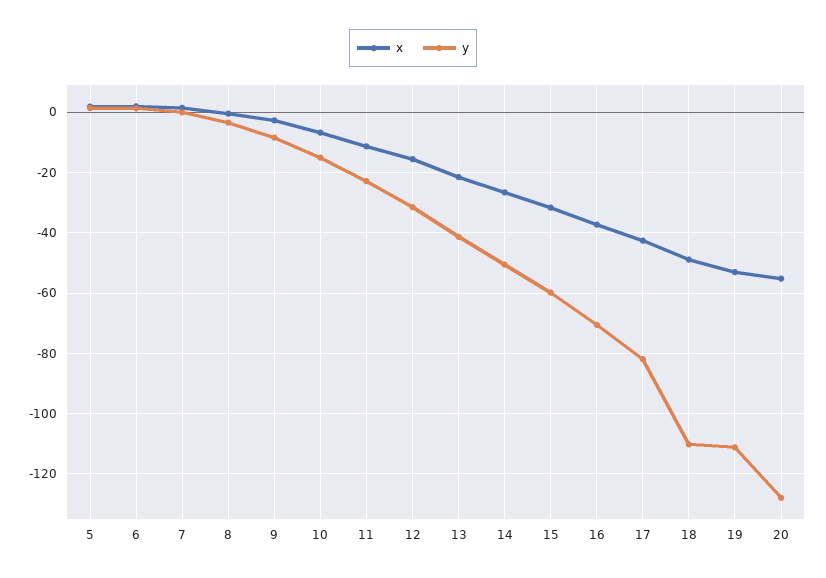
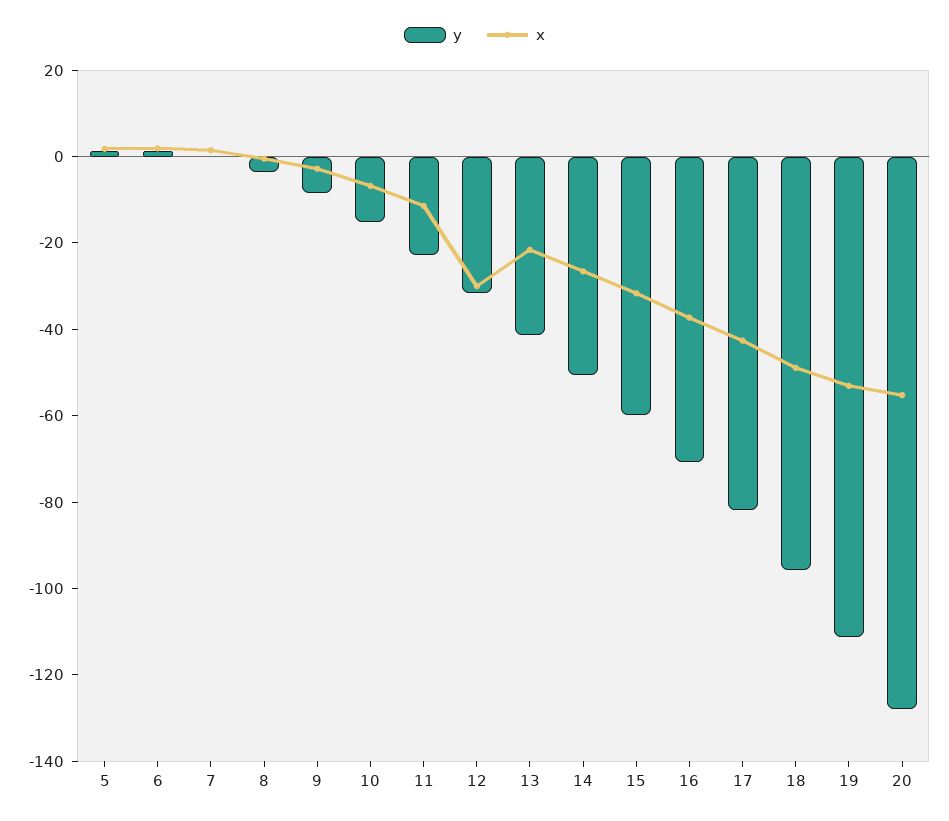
x, 12: -16 -> -30
y, 18: -110 -> -95

